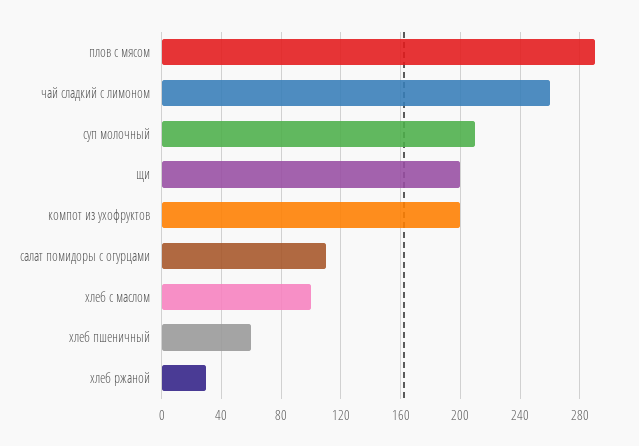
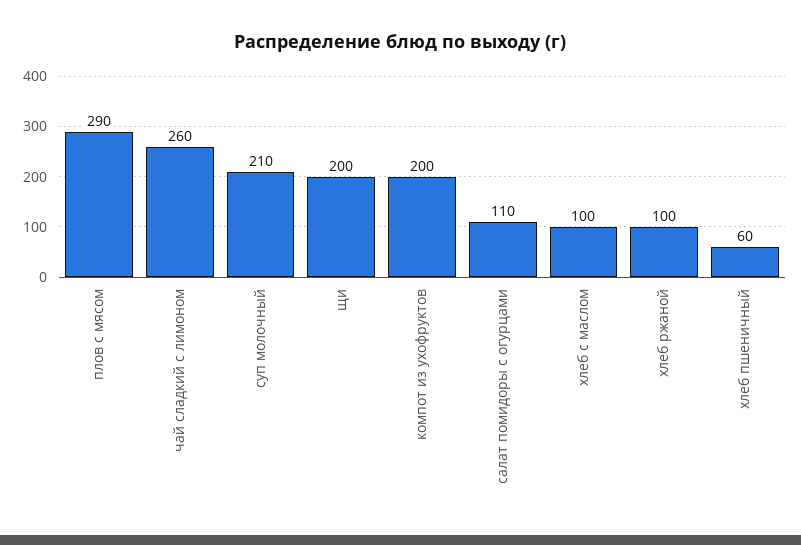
хлеб ржаной: 30 -> 100

